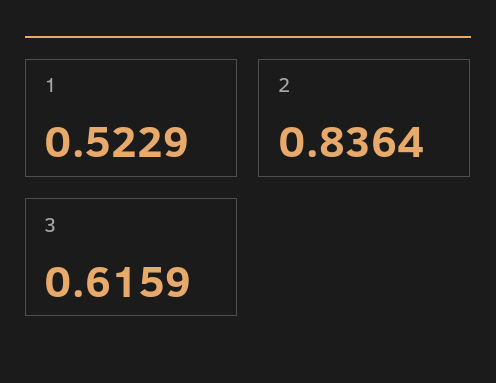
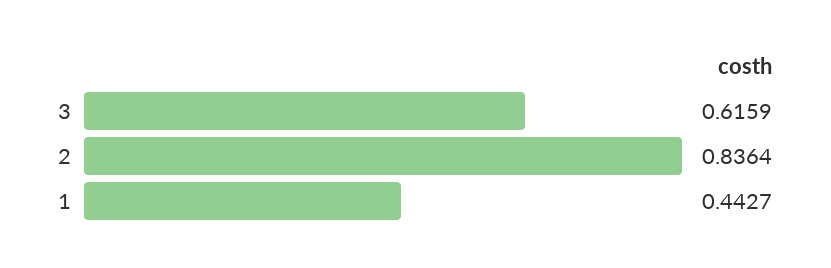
1: 0.5229 -> 0.4427

